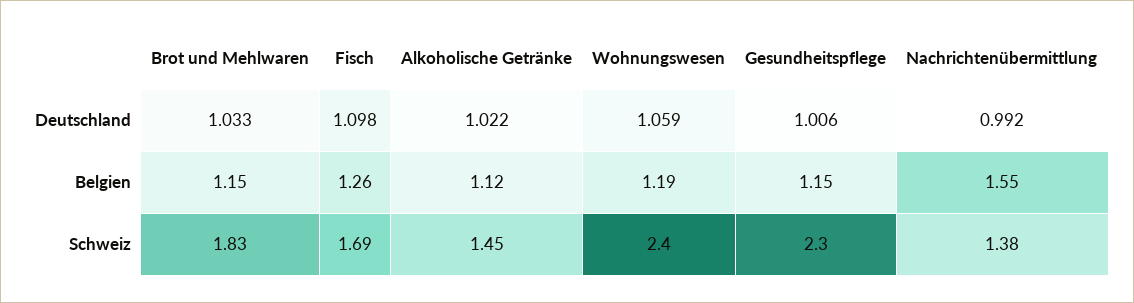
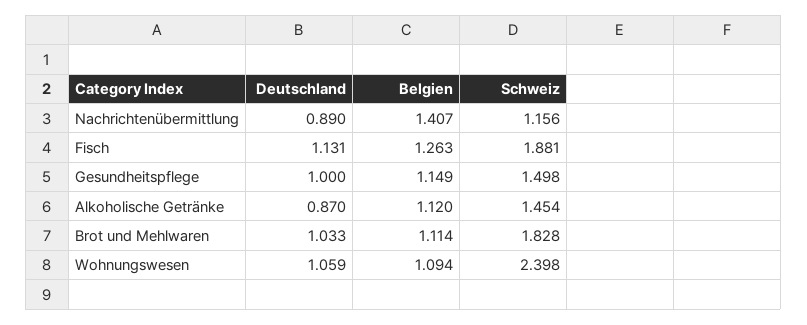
Fisch, Deutschland: 1.098 -> 1.131
Alkoholische Getränke, Deutschland: 1.022 -> 0.87
Gesundheitspflege, Deutschland: 1.006 -> 1
Nachrichtenübermittlung, Deutschland: 0.992 -> 0.89
Brot und Mehlwaren, Belgien: 1.15 -> 1.114
Wohnungswesen, Belgien: 1.19 -> 1.094
Nachrichtenübermittlung, Belgien: 1.55 -> 1.407
Fisch, Schweiz: 1.69 -> 1.881
Gesundheitspflege, Schweiz: 2.3 -> 1.498
Nachrichtenübermittlung, Schweiz: 1.38 -> 1.156

